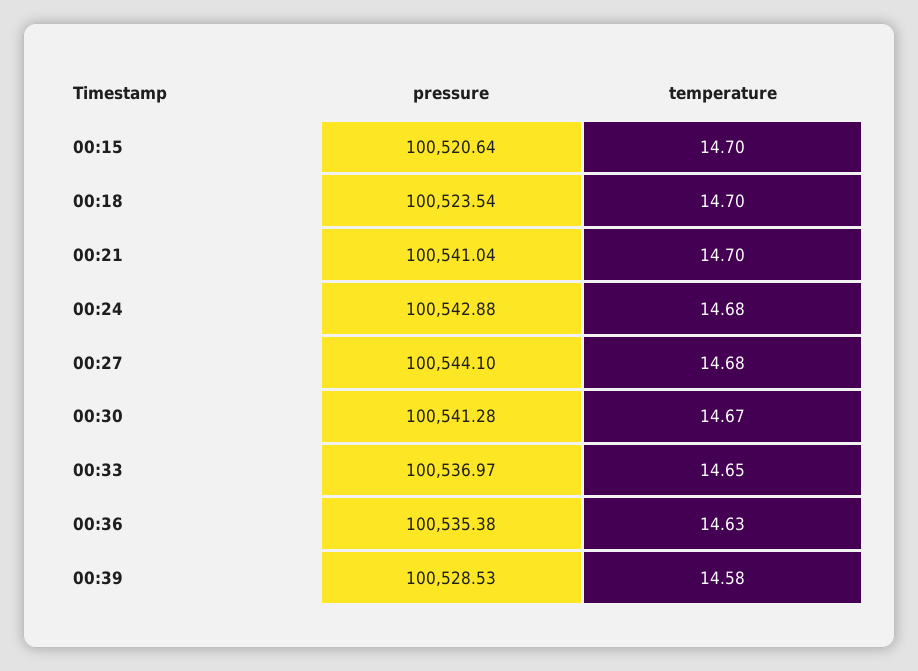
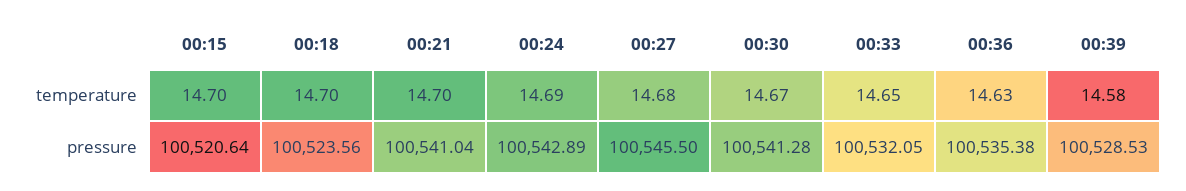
pressure, 00:18: 100523.54 -> 100523.56
pressure, 00:24: 100542.88 -> 100542.89
temperature, 00:24: 14.68 -> 14.69
pressure, 00:27: 100544.1 -> 100545.5
pressure, 00:33: 100536.97 -> 100532.05

